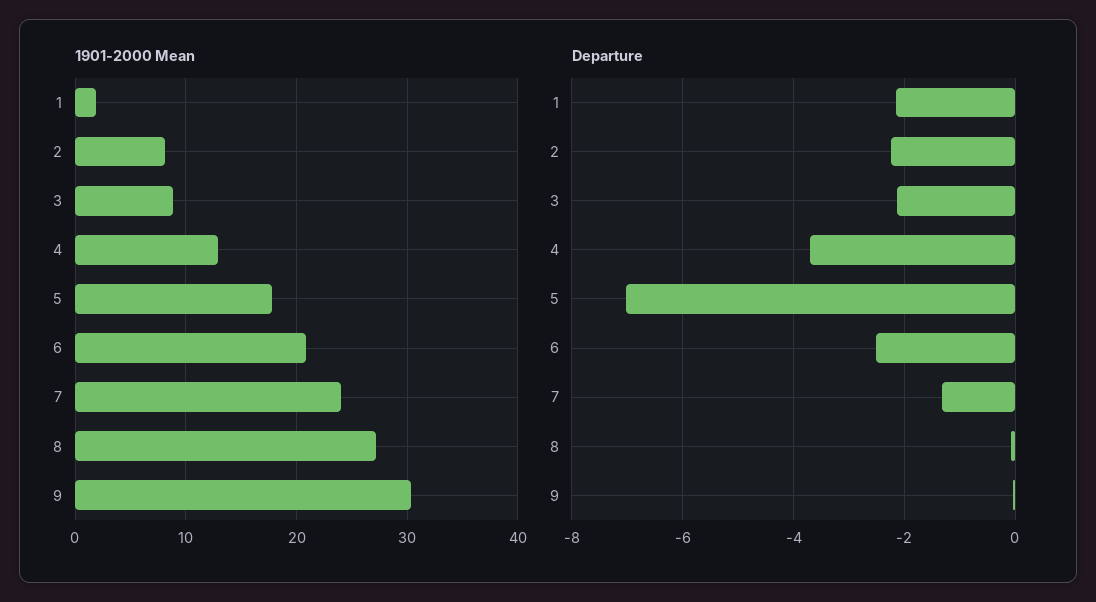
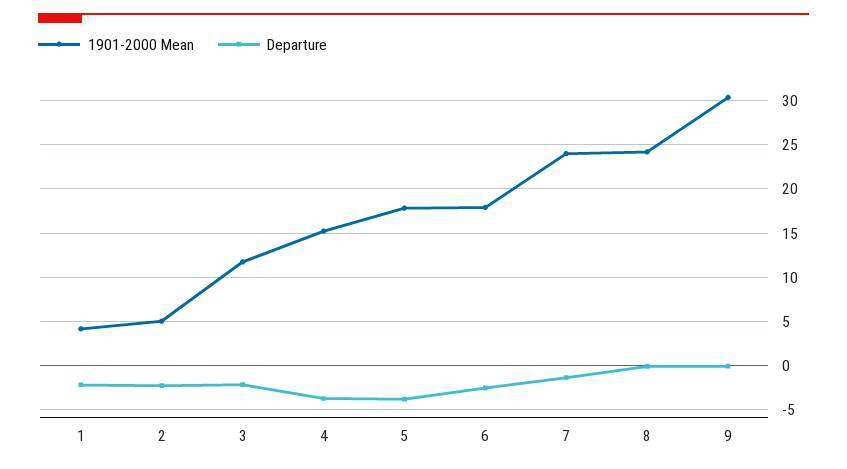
1901-2000 Mean, 1: 2 -> 4
1901-2000 Mean, 2: 8 -> 5
1901-2000 Mean, 3: 9 -> 12
1901-2000 Mean, 4: 13 -> 15
1901-2000 Mean, 6: 21 -> 18
1901-2000 Mean, 8: 27 -> 24
Departure, 5: -7 -> -4

